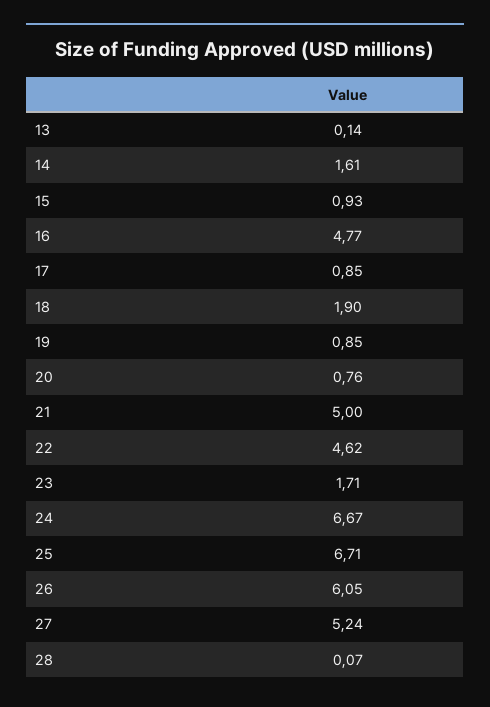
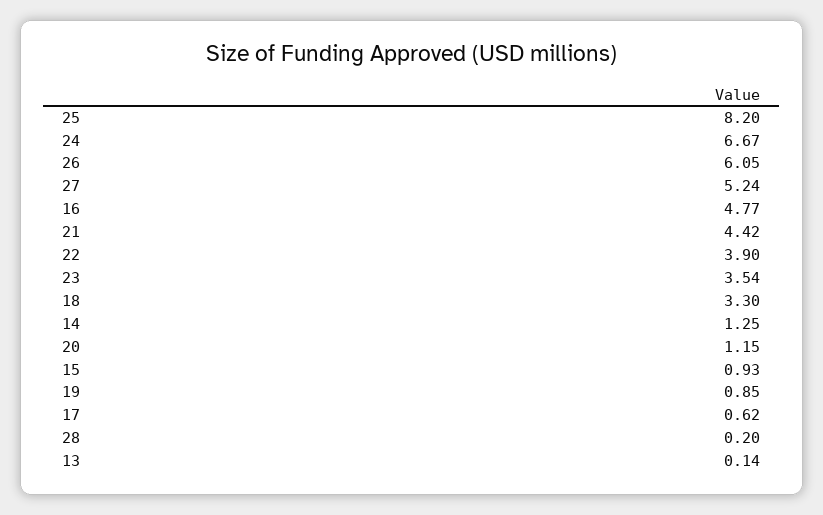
14: 1.61 -> 1.25
17: 0.85 -> 0.62
18: 1.9 -> 3.3
20: 0.76 -> 1.15
21: 5 -> 4.42
22: 4.62 -> 3.9
23: 1.71 -> 3.54
25: 6.71 -> 8.2
28: 0.07 -> 0.2

